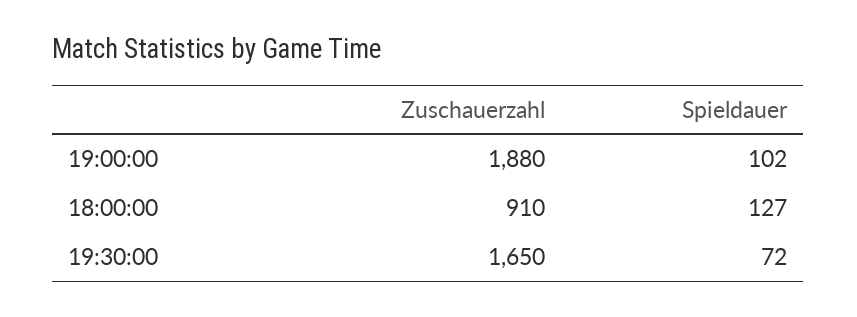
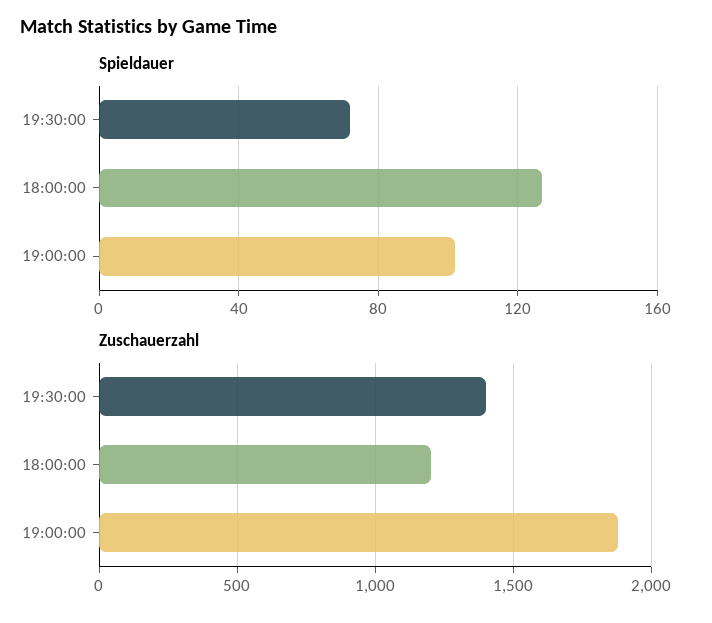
Zuschauerzahl, 18:00:00: 910 -> 1200
Zuschauerzahl, 19:30:00: 1650 -> 1400

